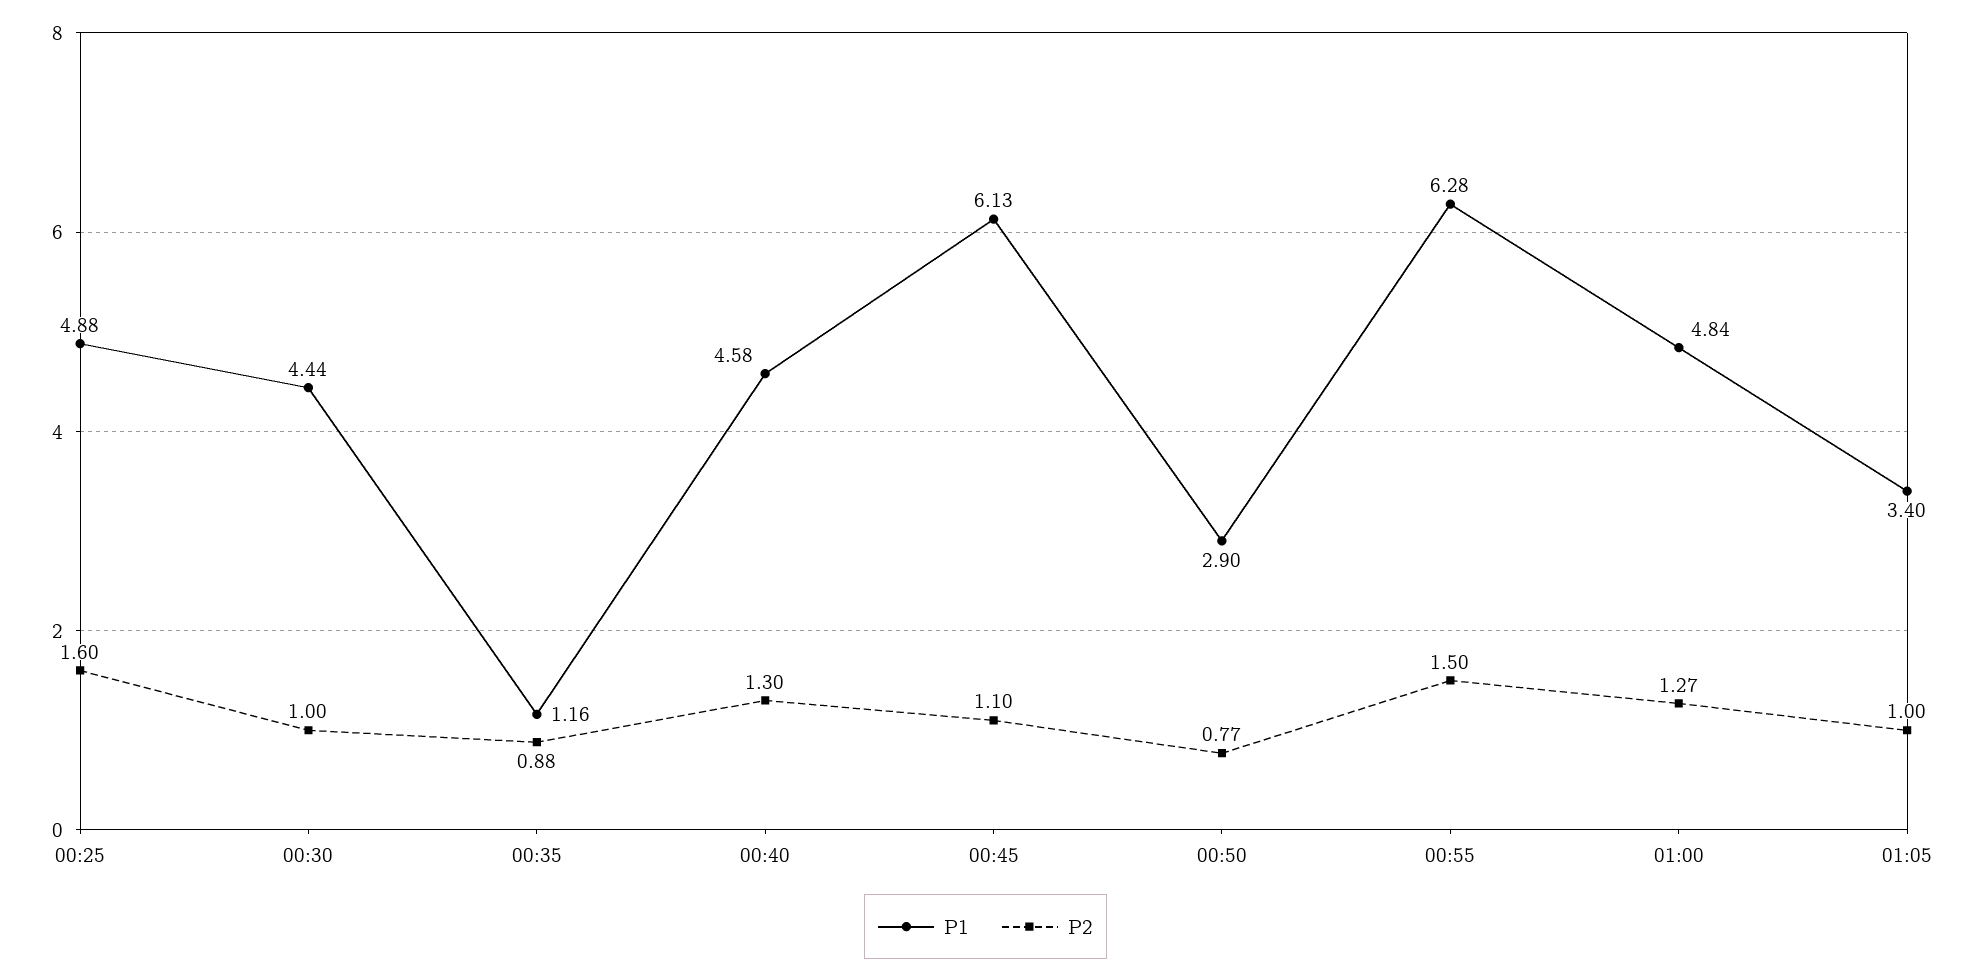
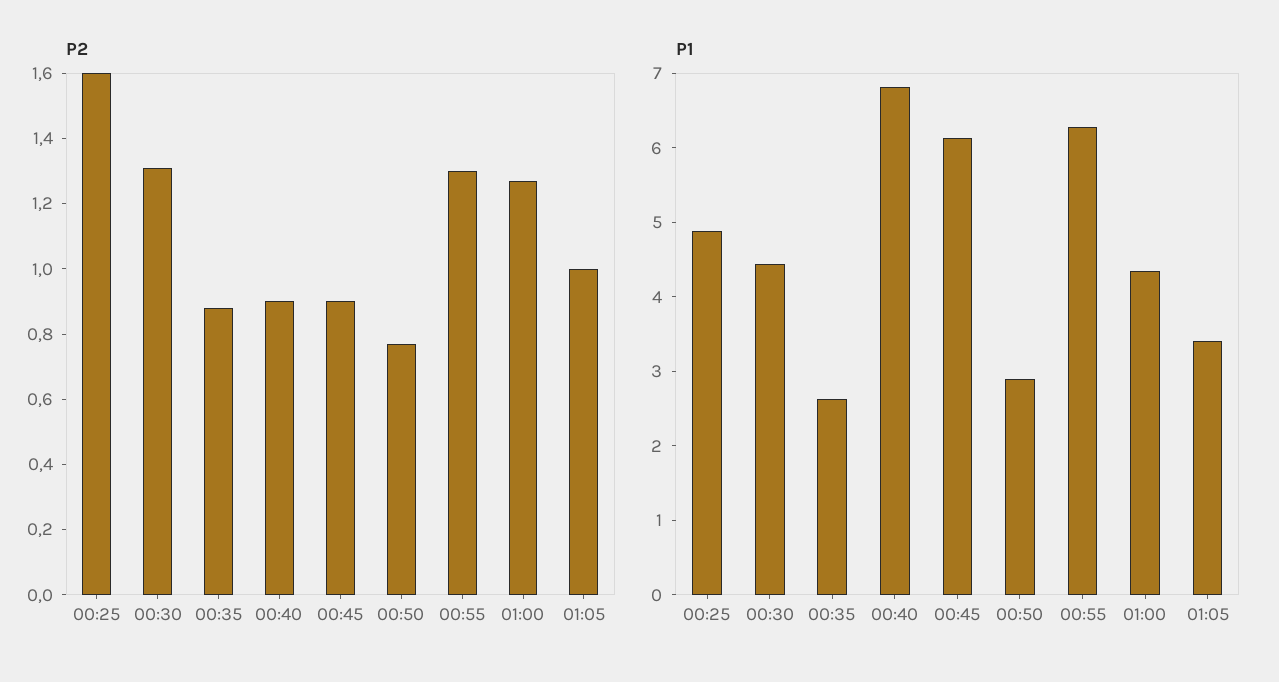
P2, 00:30: 1 -> 1.3
P1, 00:35: 1.16 -> 2.6
P1, 00:40: 4.58 -> 6.8
P2, 00:40: 1.3 -> 0.9
P2, 00:45: 1.1 -> 0.9
P2, 00:55: 1.5 -> 1.3
P1, 01:00: 4.84 -> 4.4

